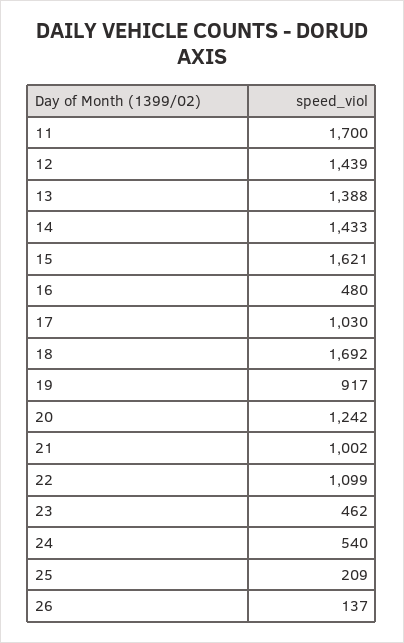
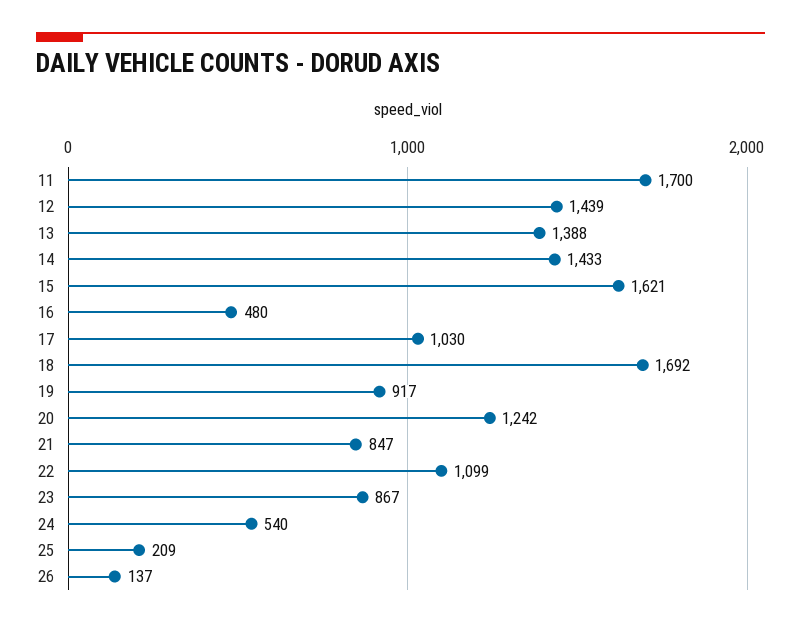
21: 1002 -> 847
23: 462 -> 867

